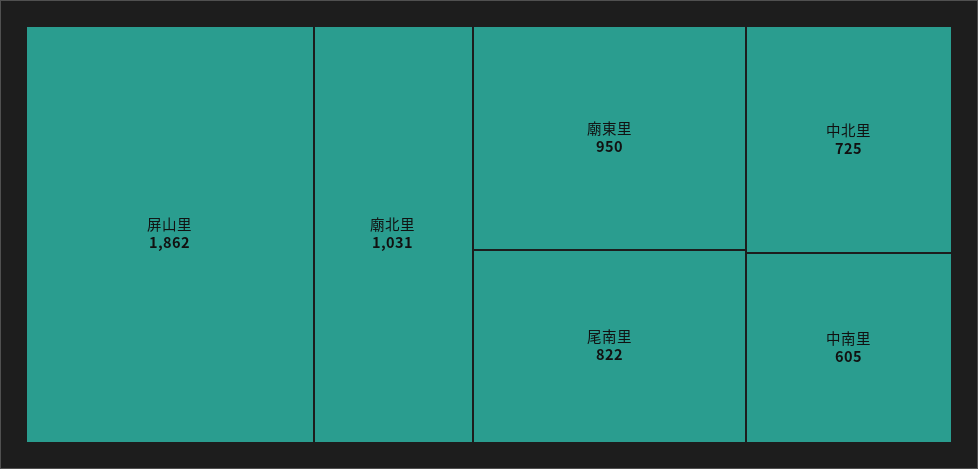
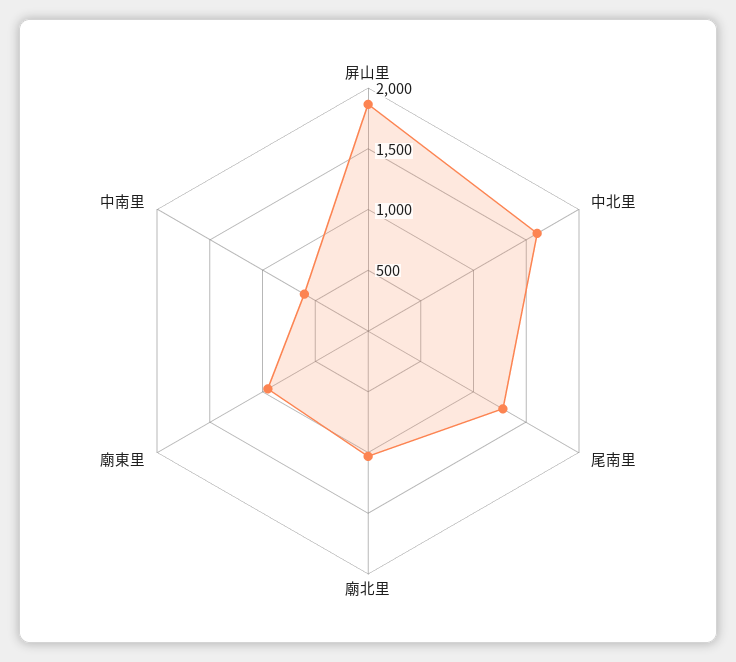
尾南里: 822 -> 1300
中北里: 725 -> 1600

